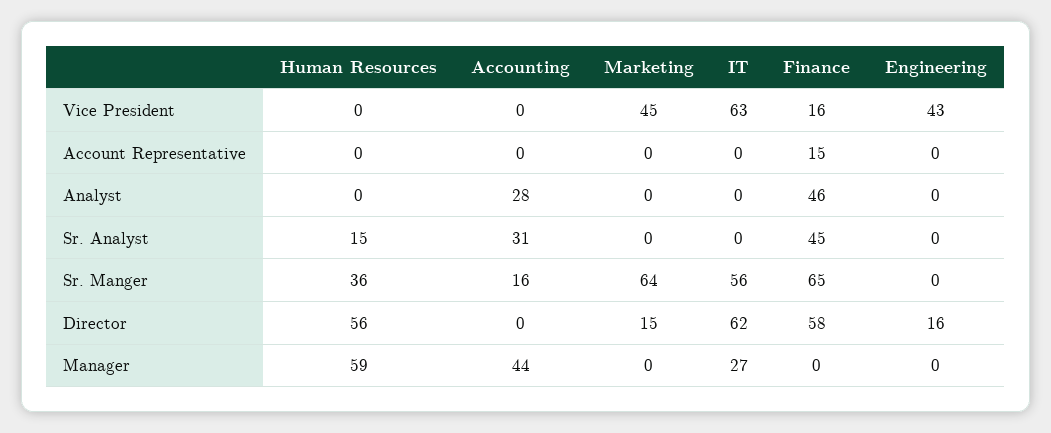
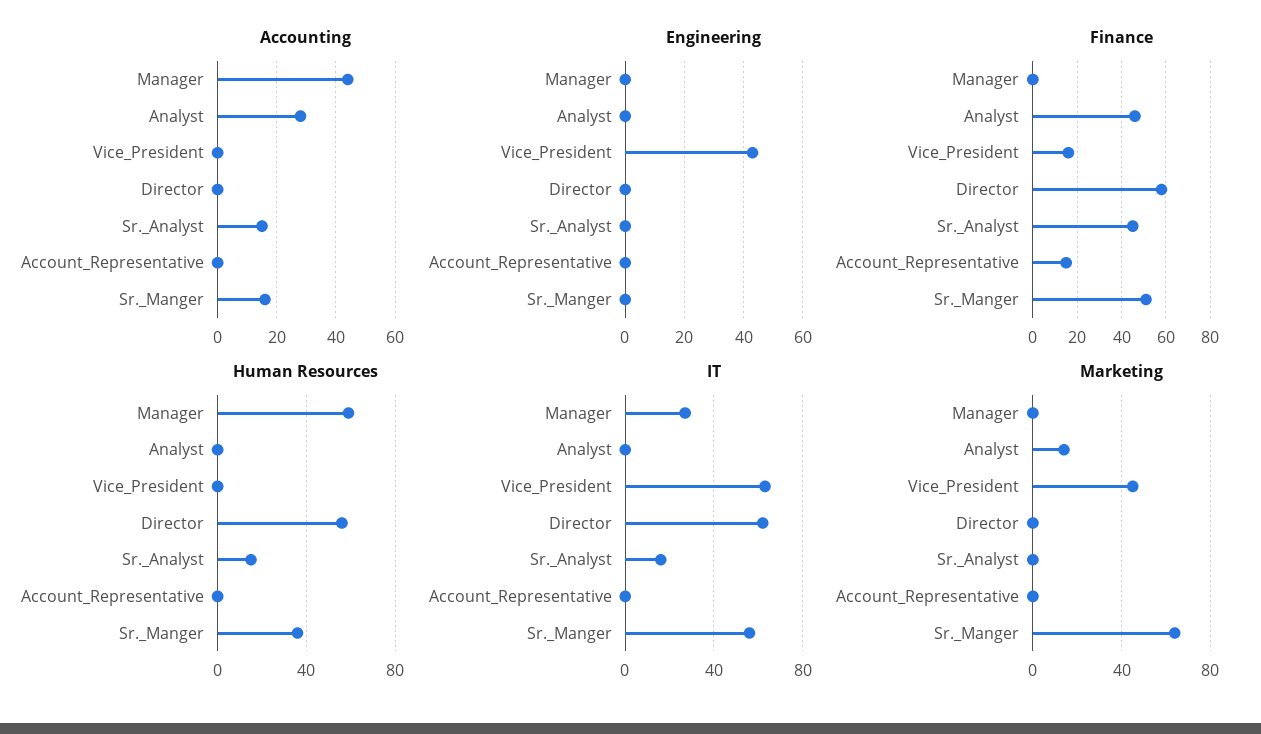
Marketing, Analyst: 0 -> 15
Accounting, Sr. Analyst: 31 -> 15
IT, Sr. Analyst: 0 -> 15
Finance, Sr. Manger: 65 -> 50
Marketing, Director: 15 -> 0
Engineering, Director: 16 -> 0

